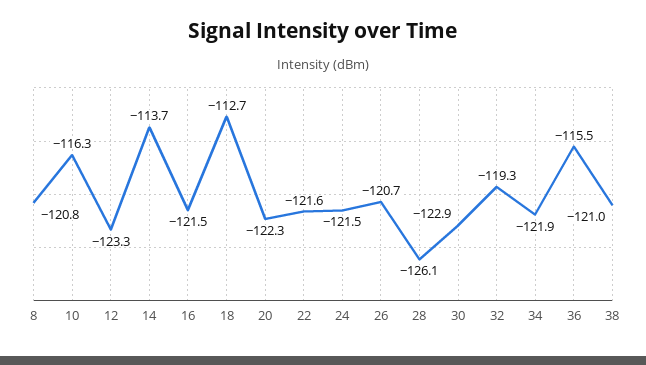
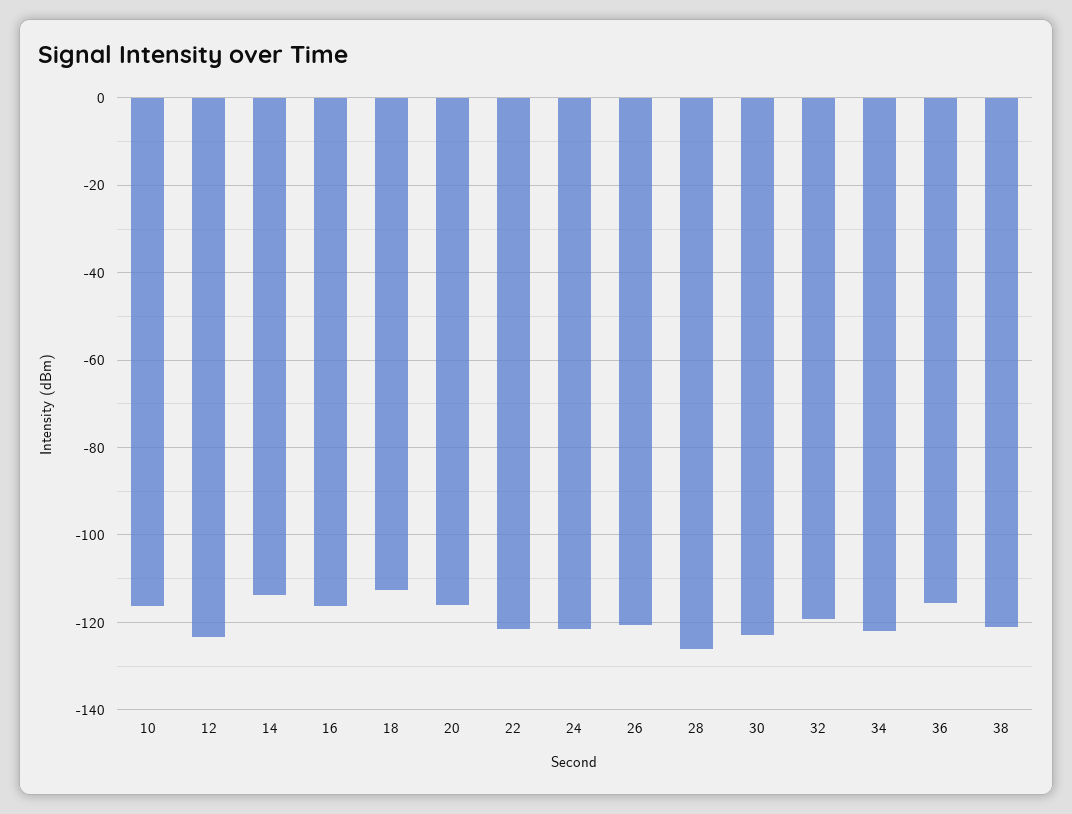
8: -120.8 -> none
16: -121.5 -> -116
20: -122.3 -> -116

